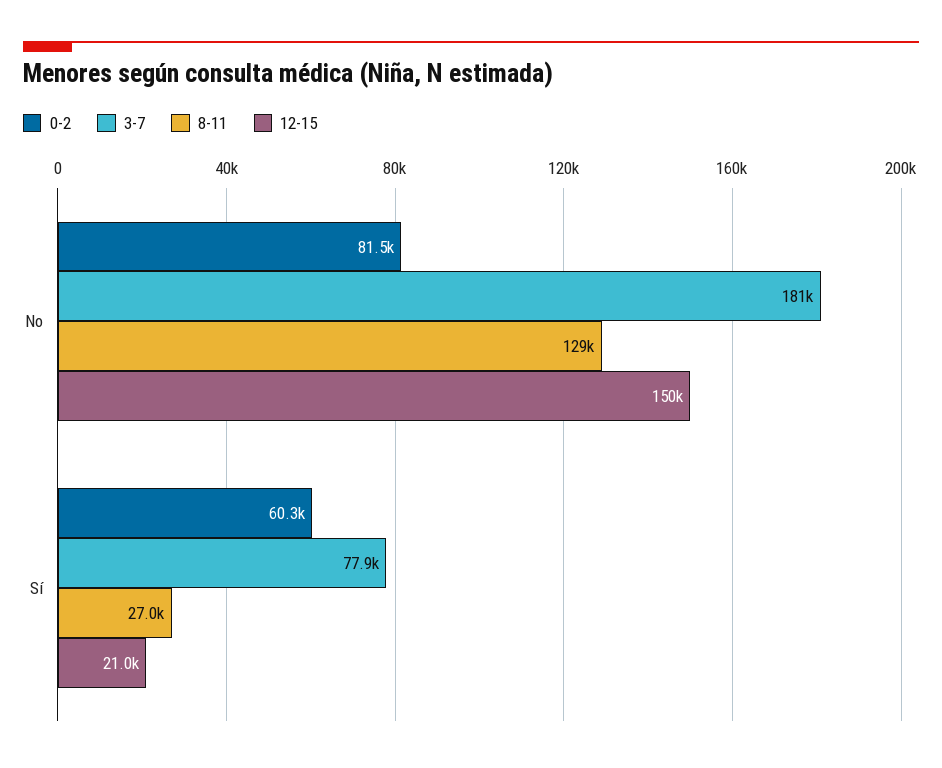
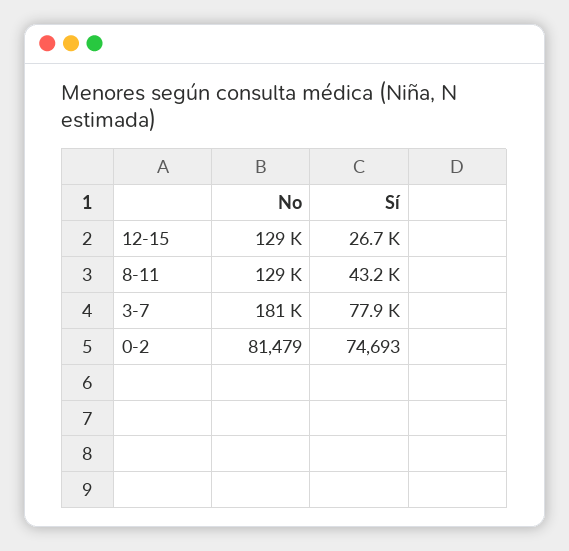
12-15, No: 150000 -> 129000
0-2, Sí: 60300 -> 74693
8-11, Sí: 27000 -> 43200
12-15, Sí: 21000 -> 26700

